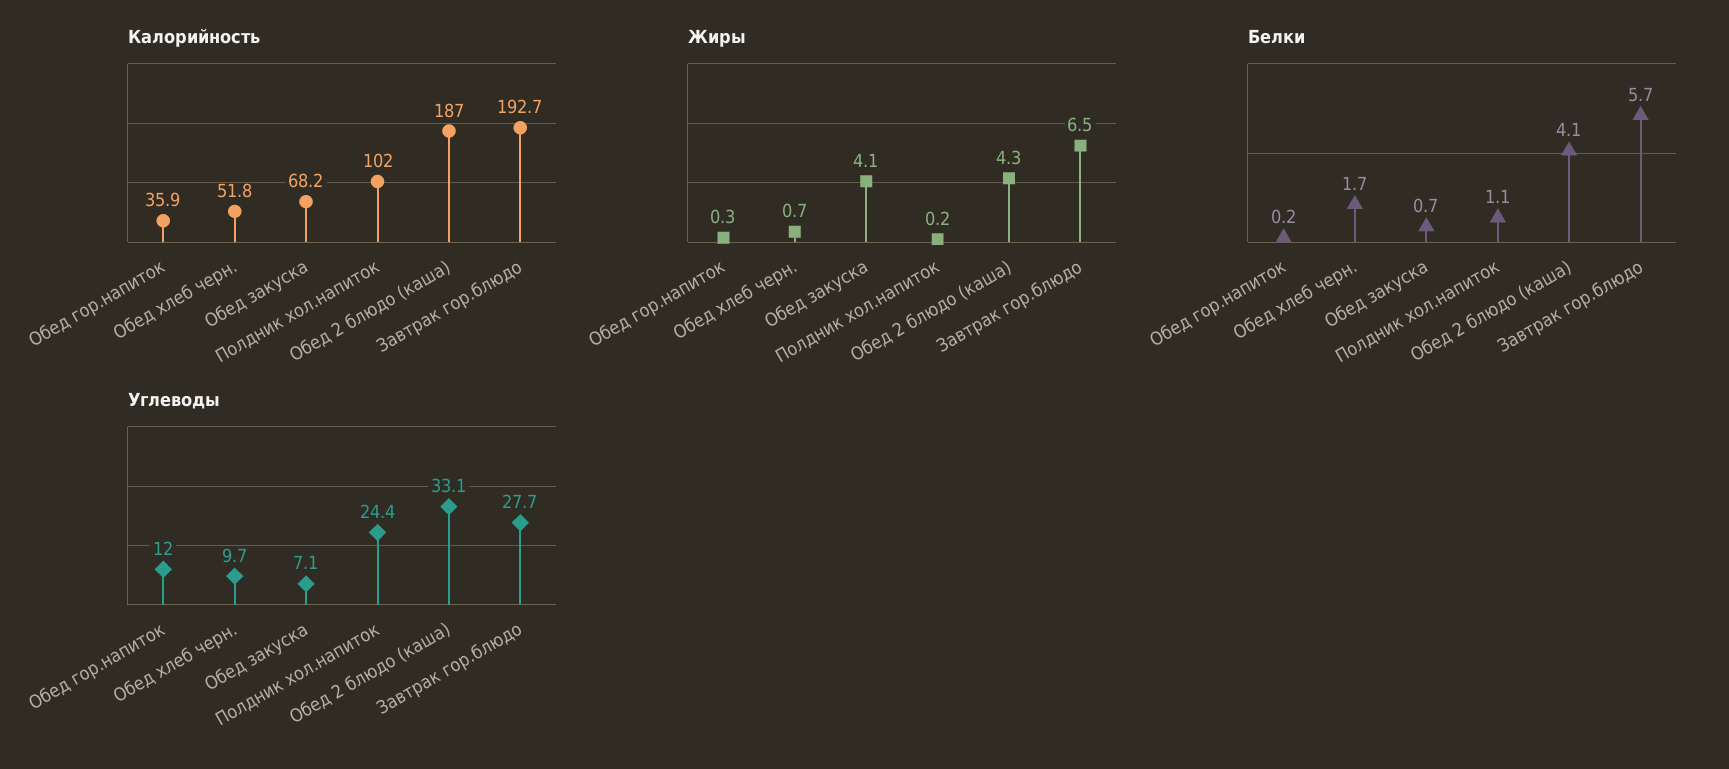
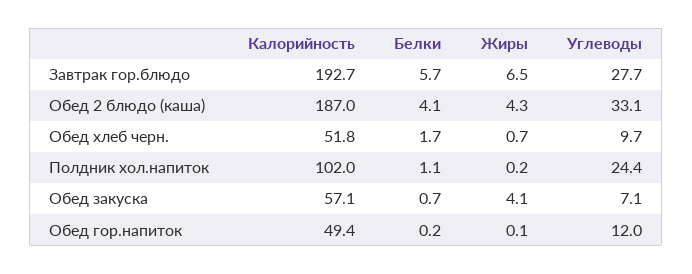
Калорийность, Обед гор.напиток: 35.9 -> 49.4
Калорийность, Обед закуска: 68.2 -> 57.1
Жиры, Обед гор.напиток: 0.3 -> 0.1

